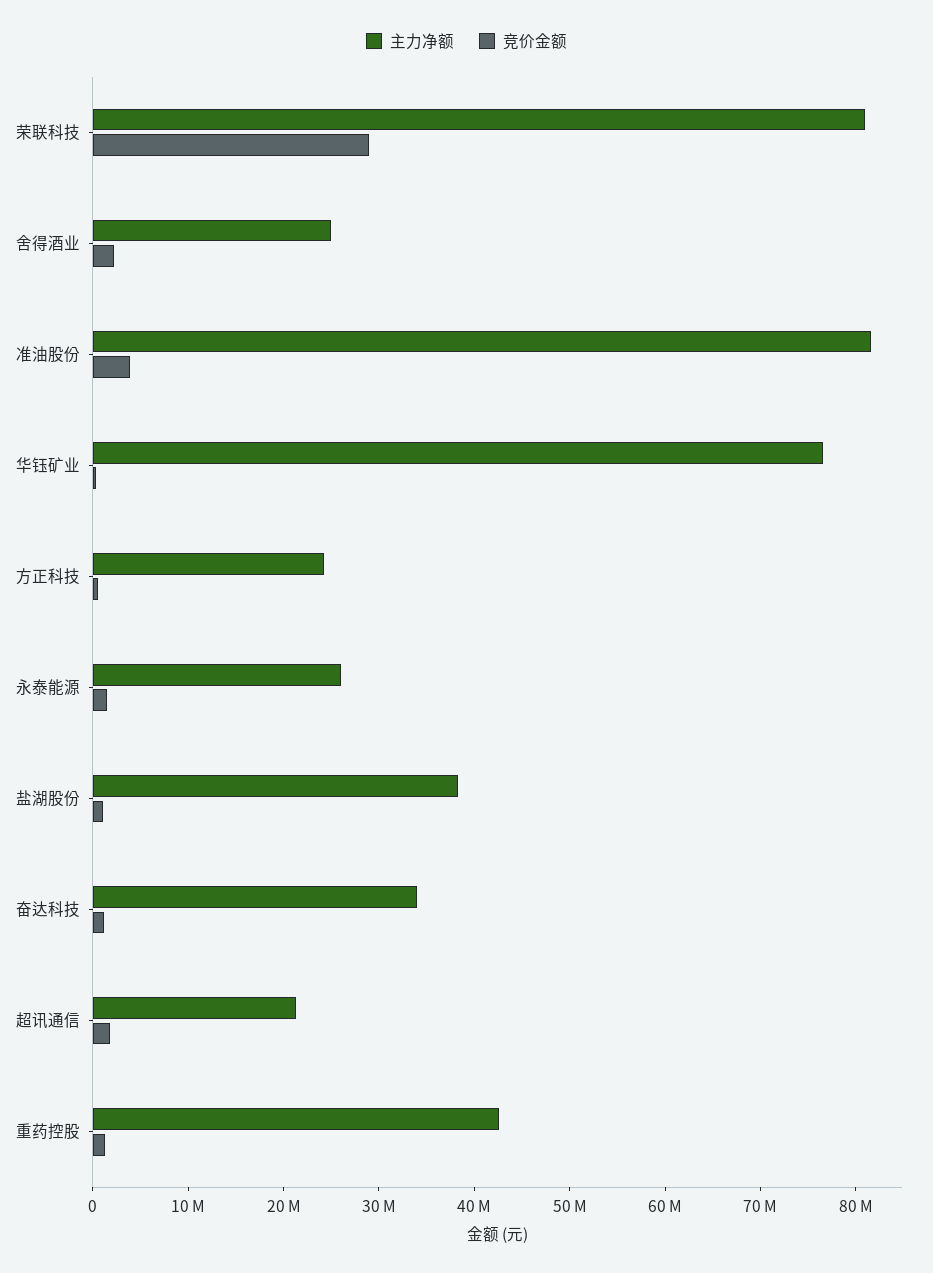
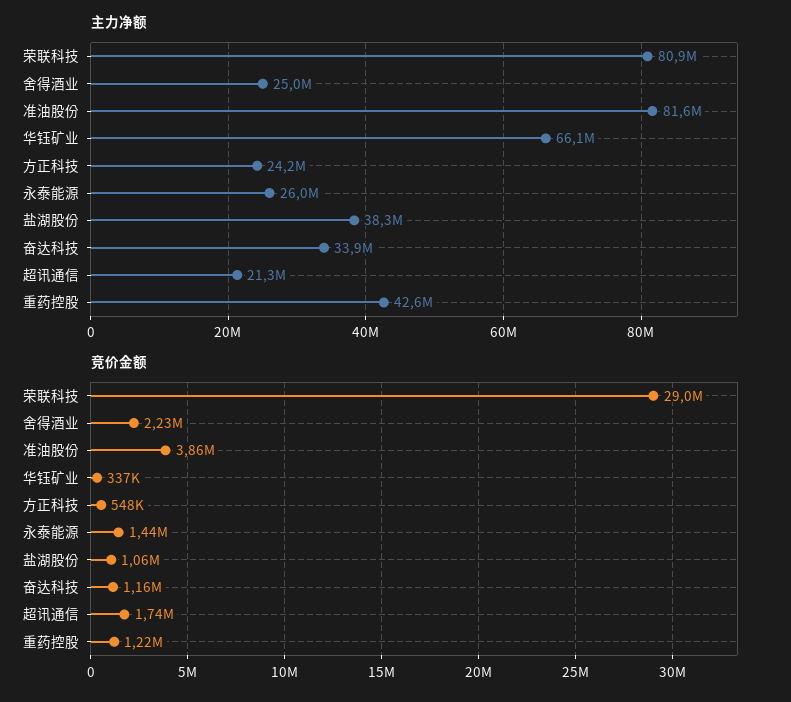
主力净额, 华钰矿业: 76000000 -> 66100000

